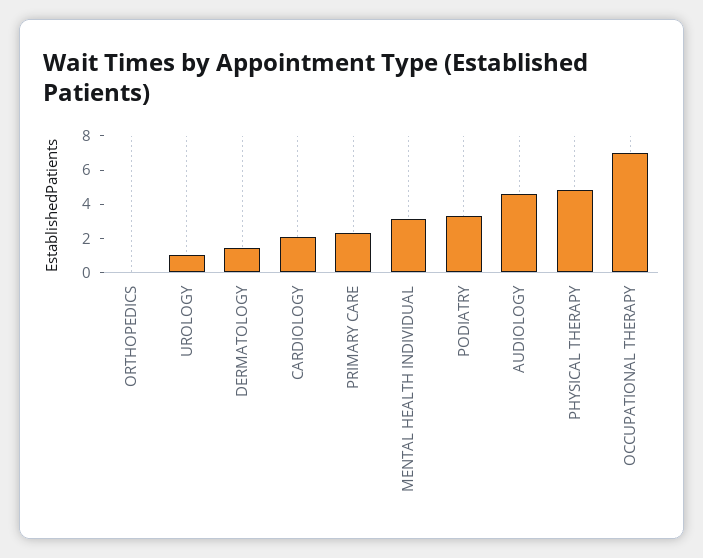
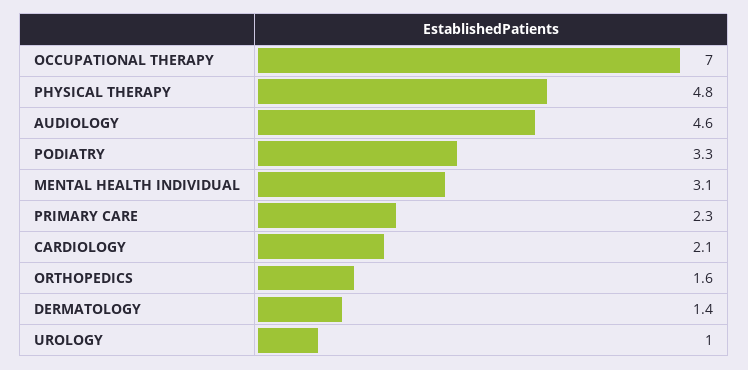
ORTHOPEDICS: 0 -> 1.6

